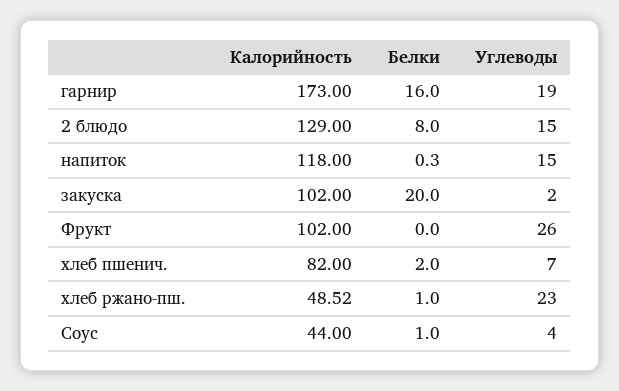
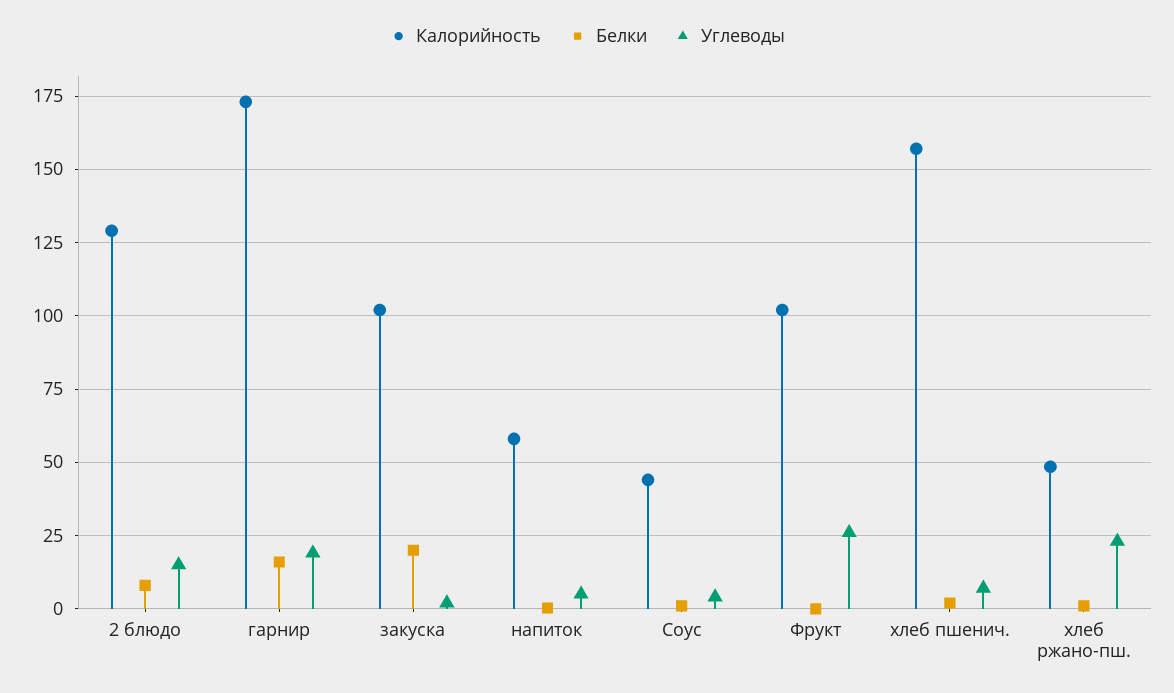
Калорийность, напиток: 118 -> 57.5
Углеводы, напиток: 15 -> 5
Калорийность, хлеб пшенич.: 82 -> 157.5

